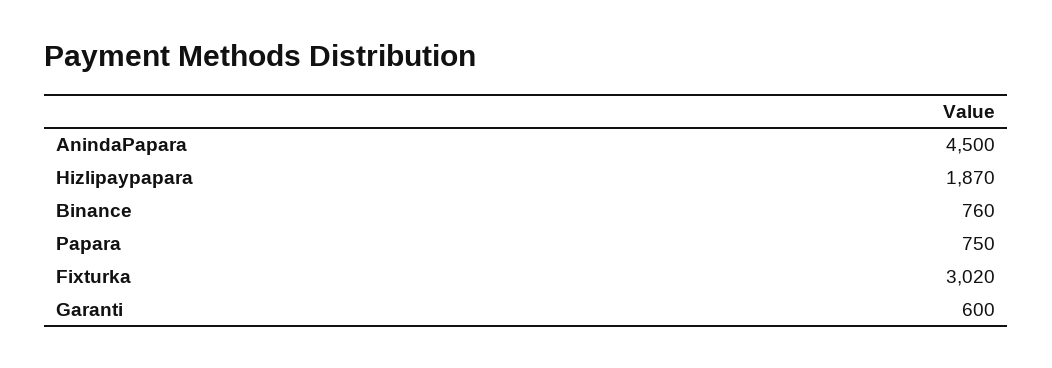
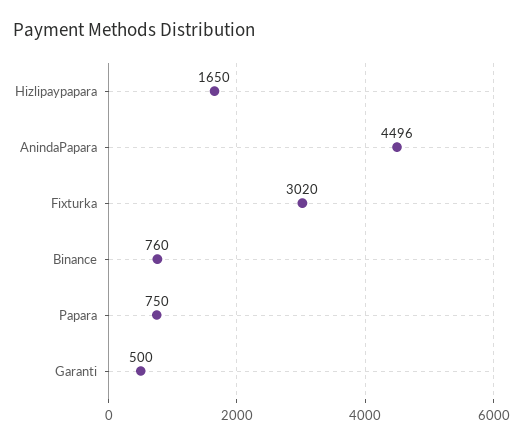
AnindaPapara: 4500 -> 4496
Hizlipaypapara: 1870 -> 1650
Garanti: 600 -> 500

